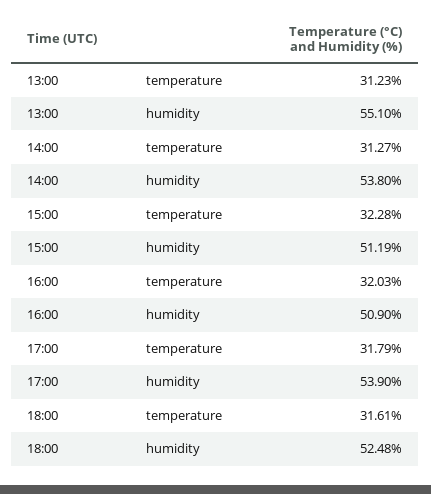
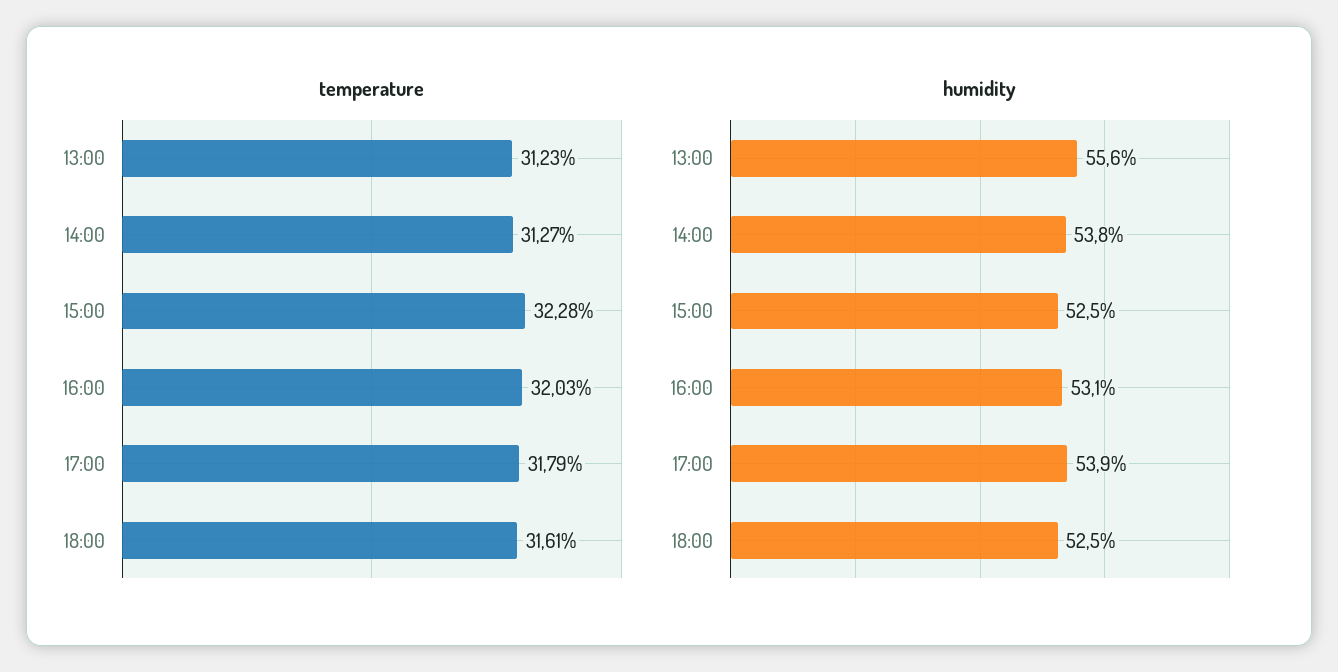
humidity, 13:00: 55.1 -> 55.6
humidity, 15:00: 51.19 -> 52.5
humidity, 16:00: 50.9 -> 53.1

